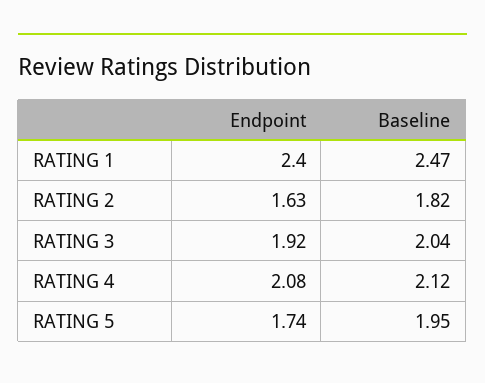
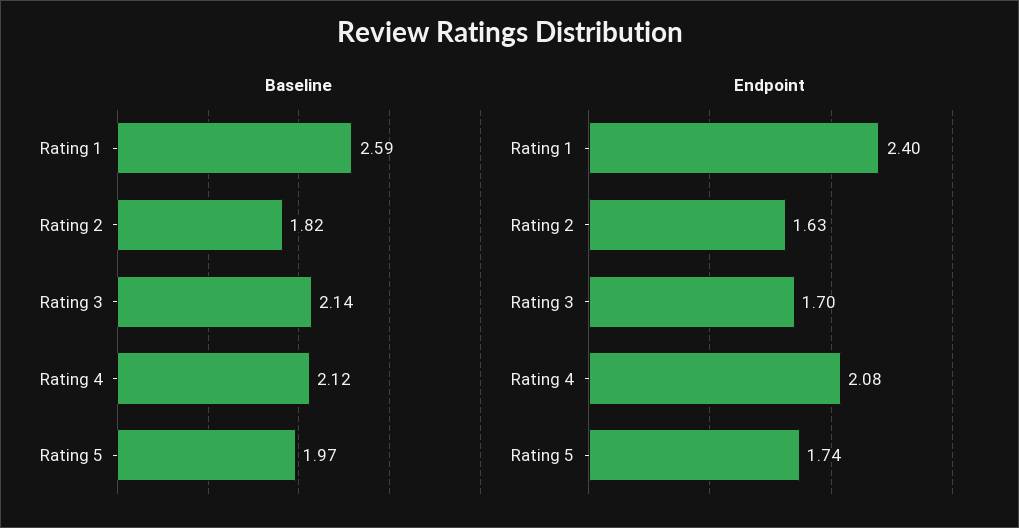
Baseline, RATING 1: 2.47 -> 2.59
Endpoint, RATING 3: 1.92 -> 1.7
Baseline, RATING 3: 2.04 -> 2.14
Baseline, RATING 5: 1.95 -> 1.97

